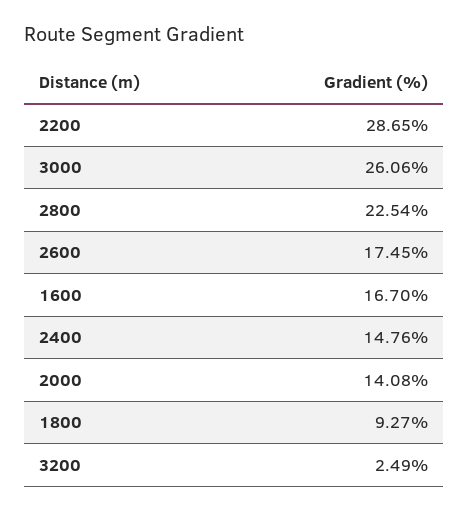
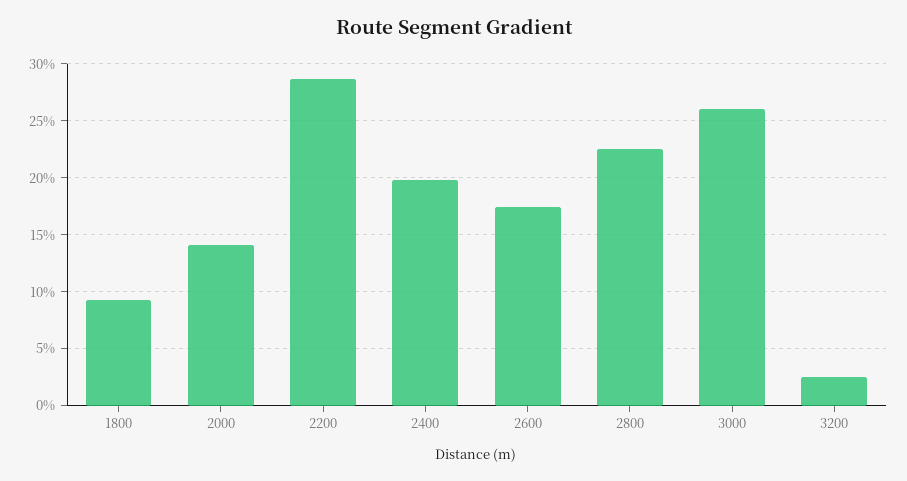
1600: 16.7 -> none
2400: 14.76 -> 20

